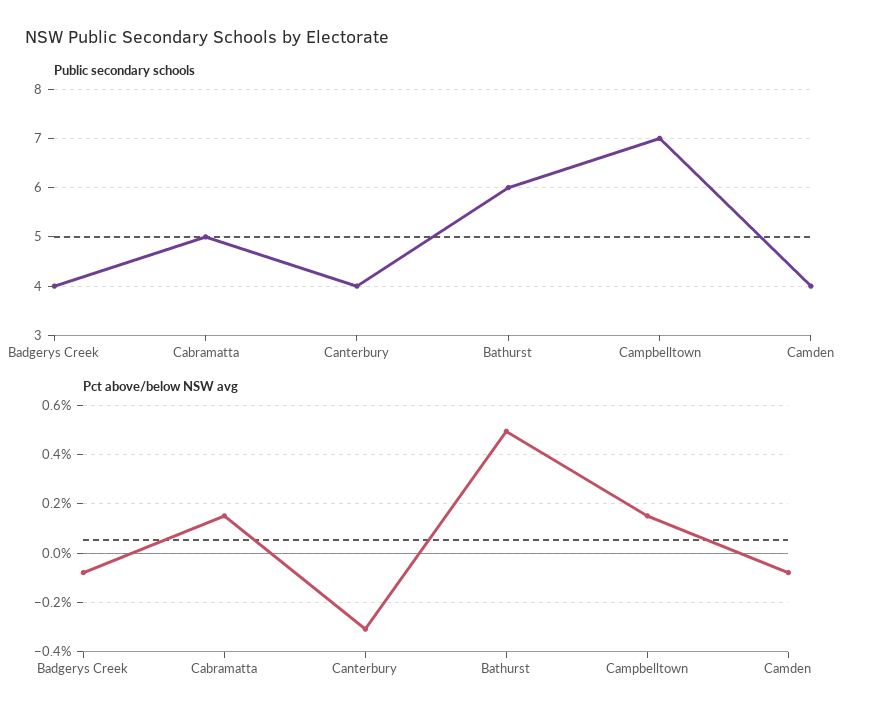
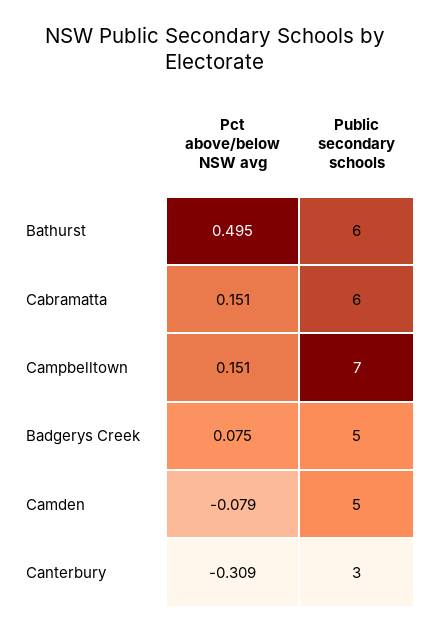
Public secondary schools, Badgerys Creek: 4 -> 5
Public secondary schools, Cabramatta: 5 -> 6
Public secondary schools, Canterbury: 4 -> 3
Public secondary schools, Camden: 4 -> 5
Pct above/below NSW avg, Badgerys Creek: -0.075 -> 0.075

